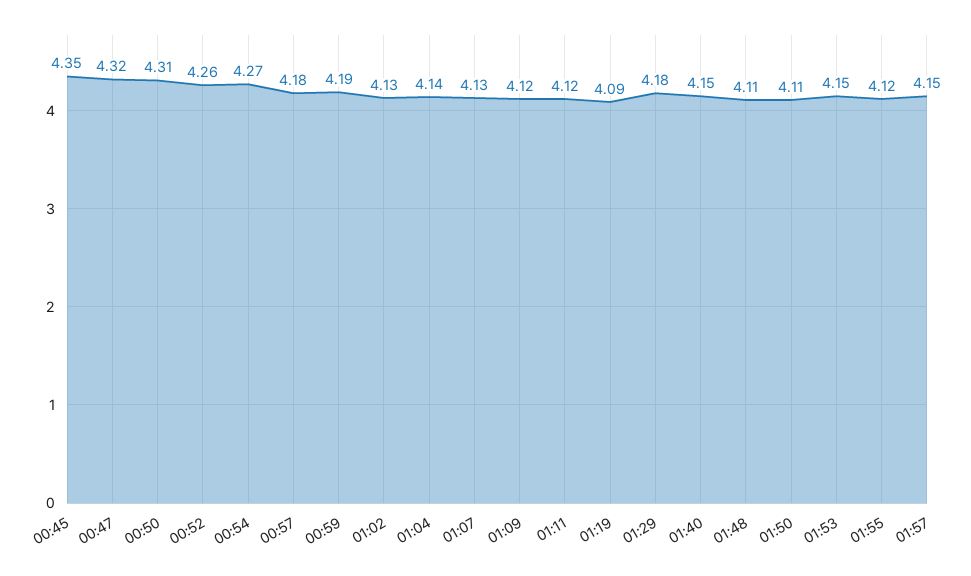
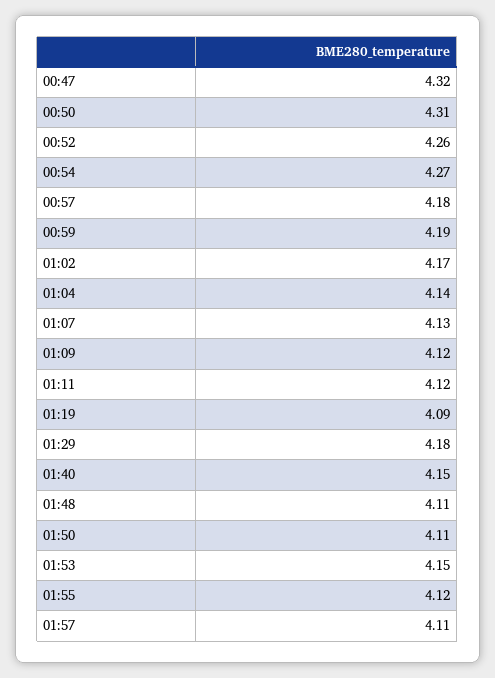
00:45: 4.35 -> none
01:02: 4.13 -> 4.17
01:57: 4.15 -> 4.11

